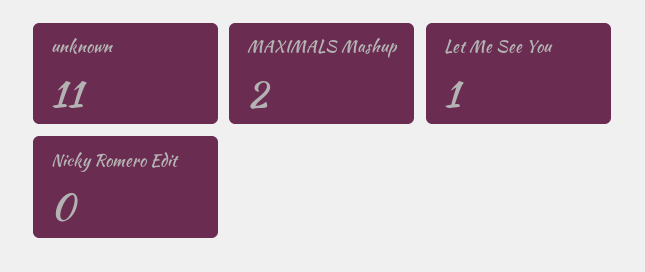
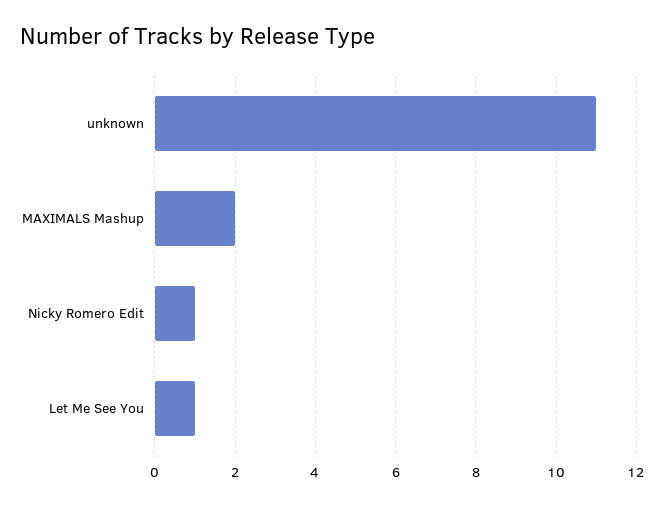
Nicky Romero Edit: 0 -> 1

